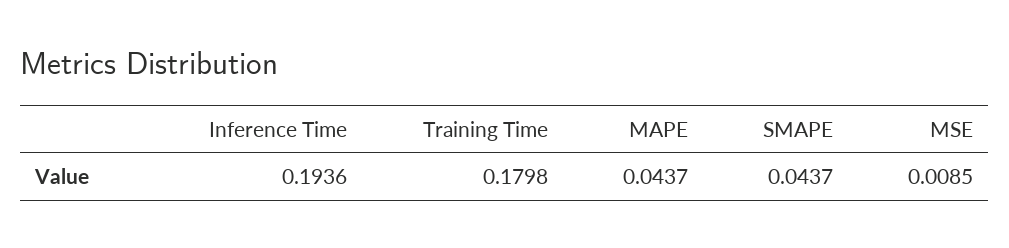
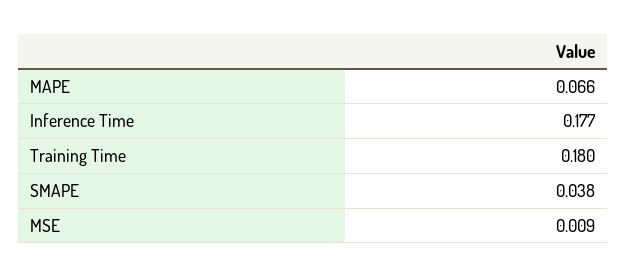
Inference Time: 0.1936 -> 0.177
MAPE: 0.0437 -> 0.066
SMAPE: 0.0437 -> 0.038

